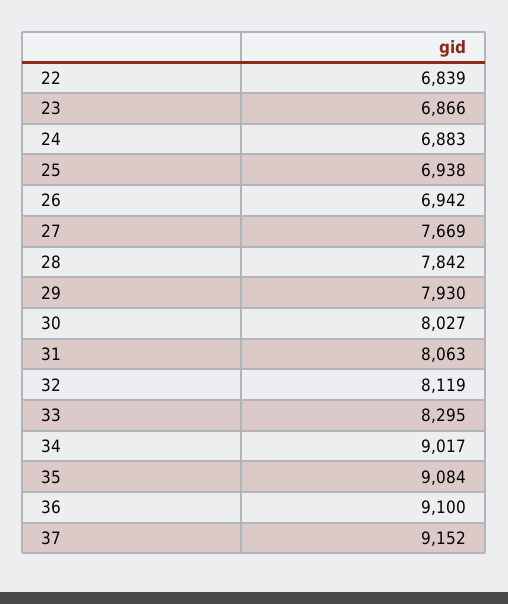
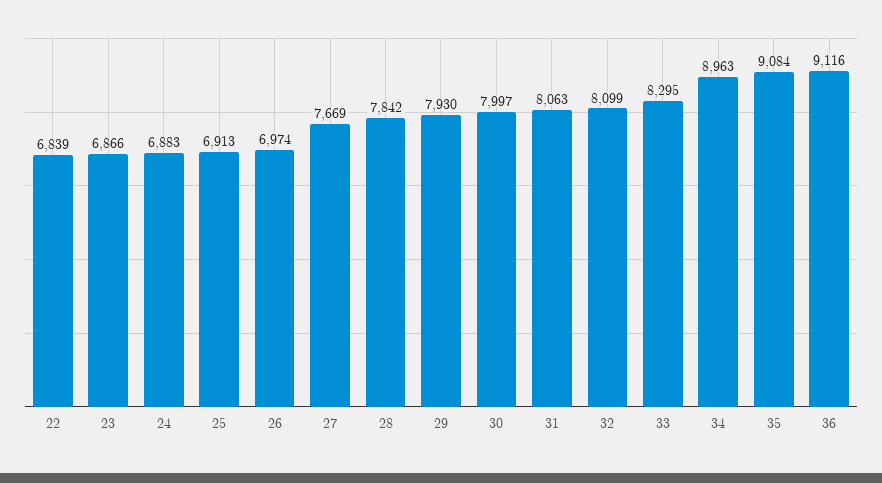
25: 6938 -> 6913
26: 6942 -> 6974
30: 8027 -> 7997
32: 8119 -> 8099
34: 9017 -> 8963
36: 9100 -> 9116
37: 9152 -> none

